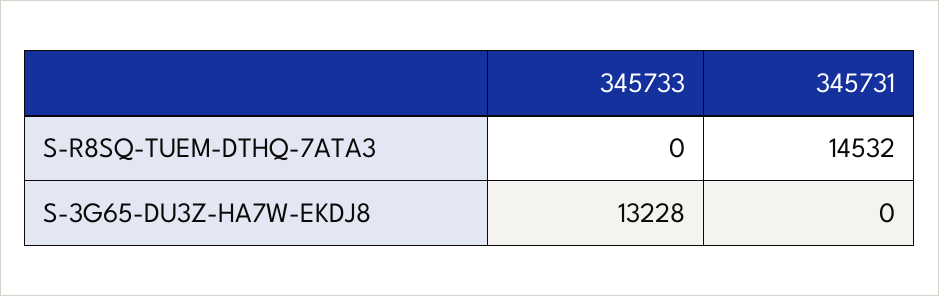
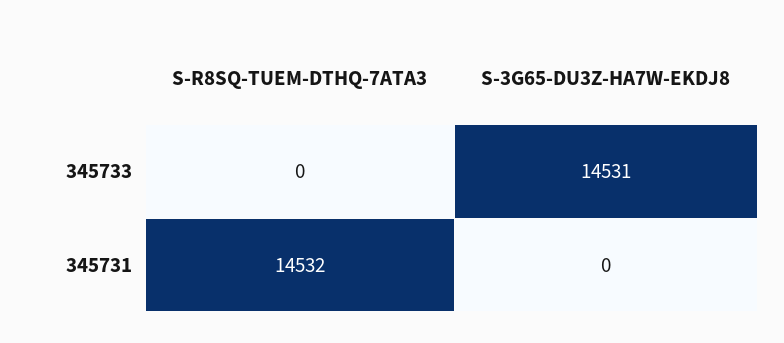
345733, S-3G65-DU3Z-HA7W-EKDJ8: 13228 -> 14531

